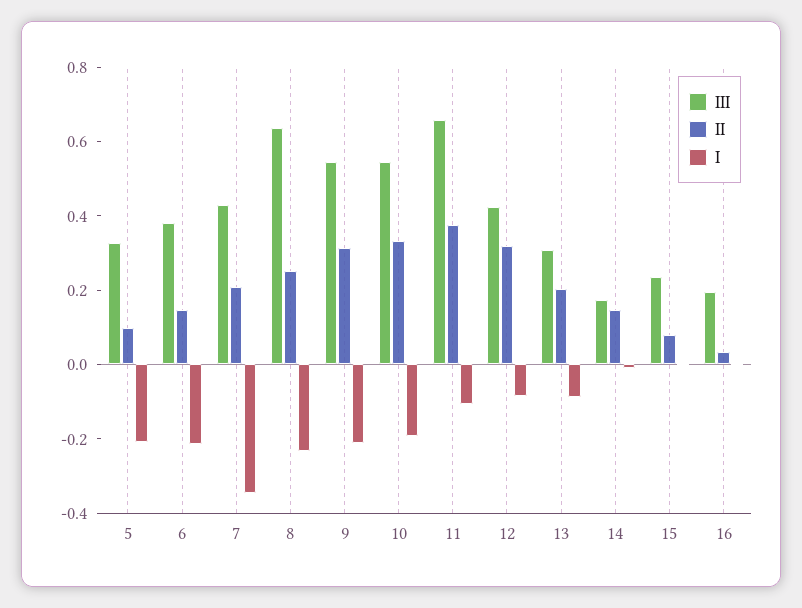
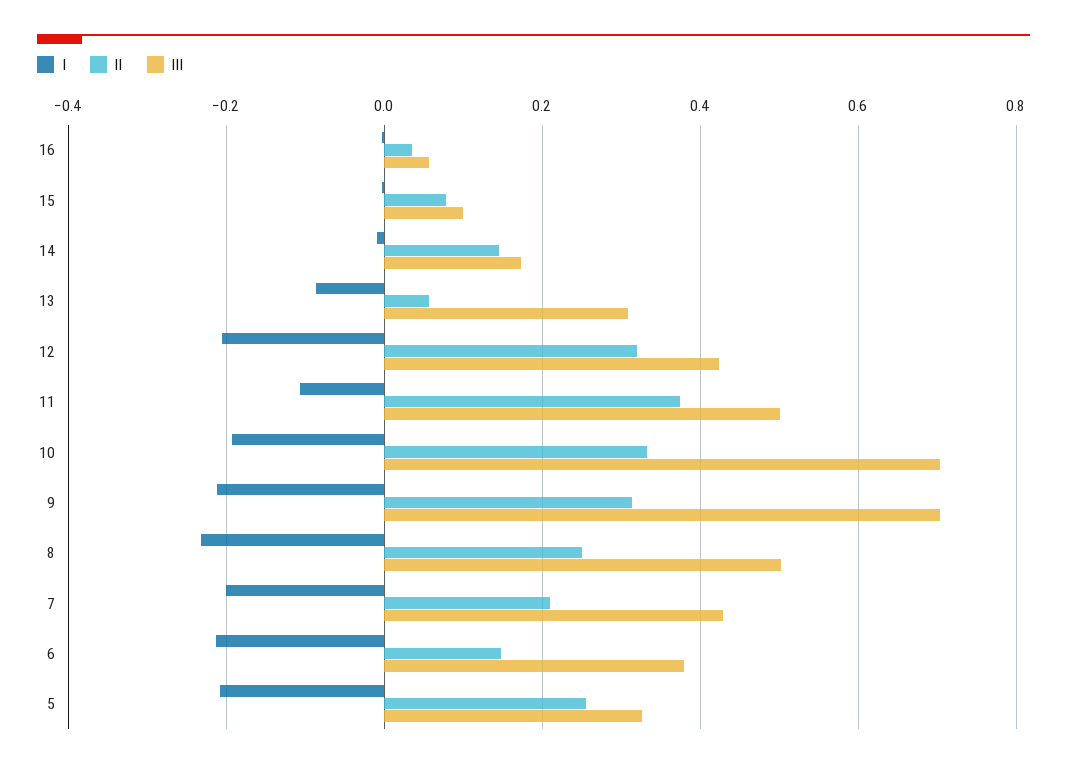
II, 5: 0.1 -> 0.26
I, 7: -0.35 -> -0.2
III, 8: 0.65 -> 0.5
III, 9: 0.55 -> 0.7
III, 10: 0.55 -> 0.7
III, 11: 0.65 -> 0.5
I, 12: -0.1 -> -0.2
II, 13: 0.2 -> 0.06
III, 15: 0.25 -> 0.1
III, 16: 0.2 -> 0.06

